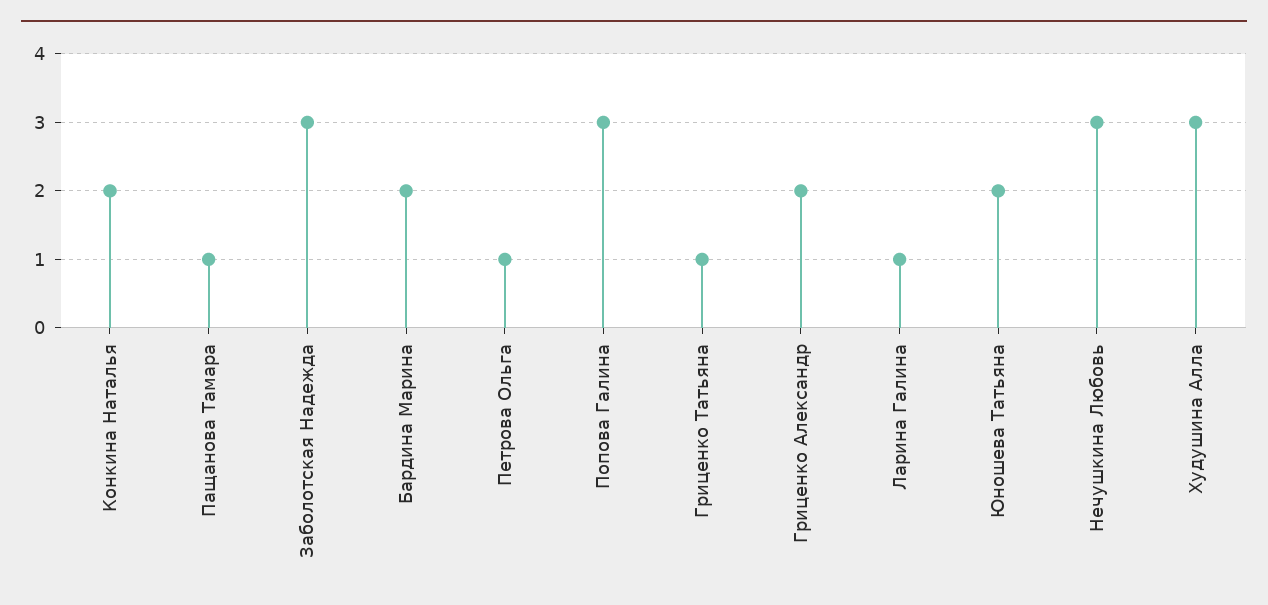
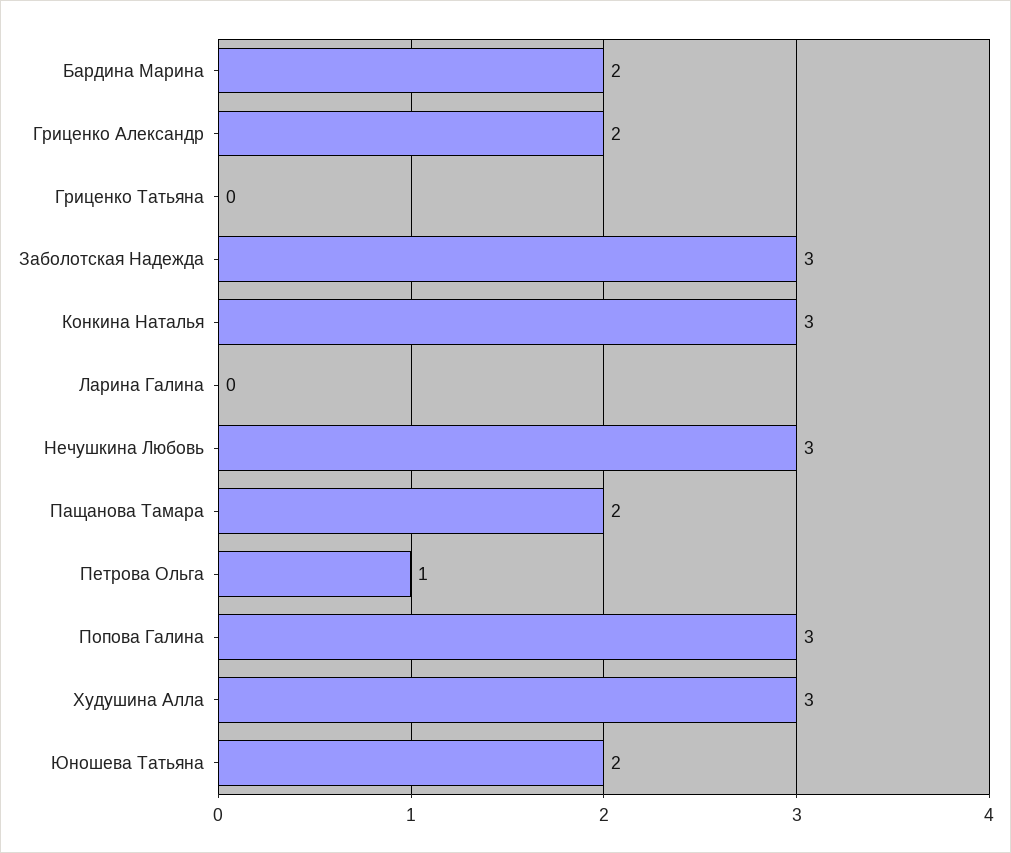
Конкина Наталья: 2 -> 3
Пащанова Тамара: 1 -> 2
Гриценко Татьяна: 1 -> 0
Ларина Галина: 1 -> 0

